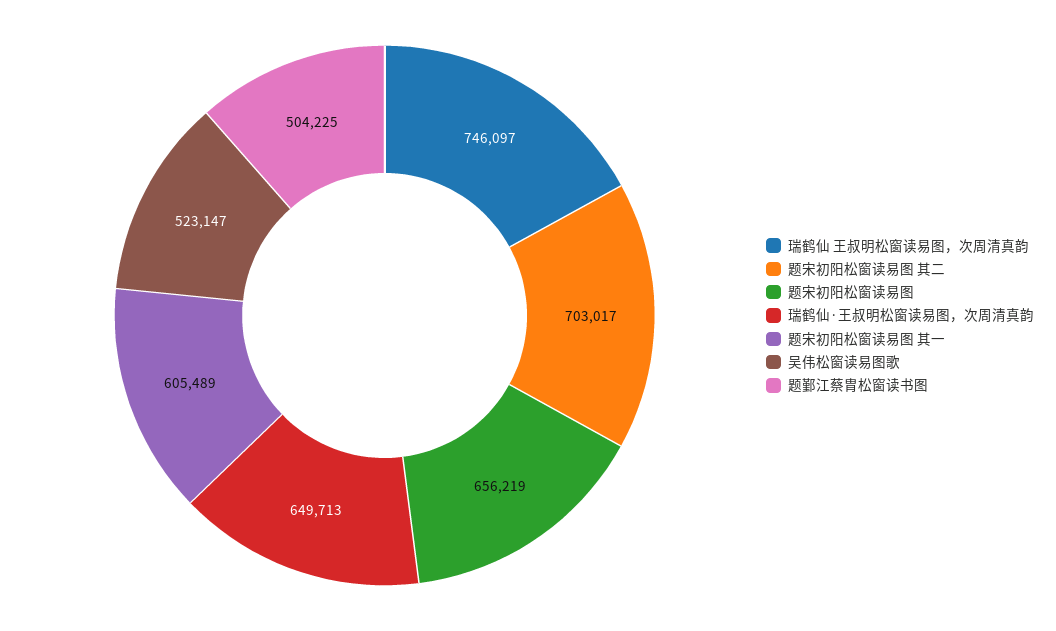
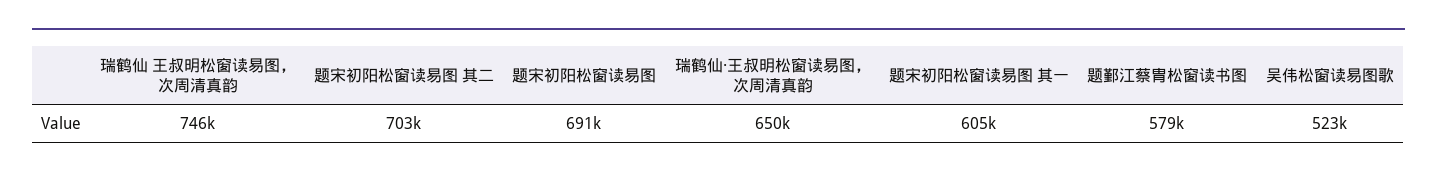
题宋初阳松窗读易图: 656219 -> 691000
题鄞江蔡胄松窗读书图: 504225 -> 579000

